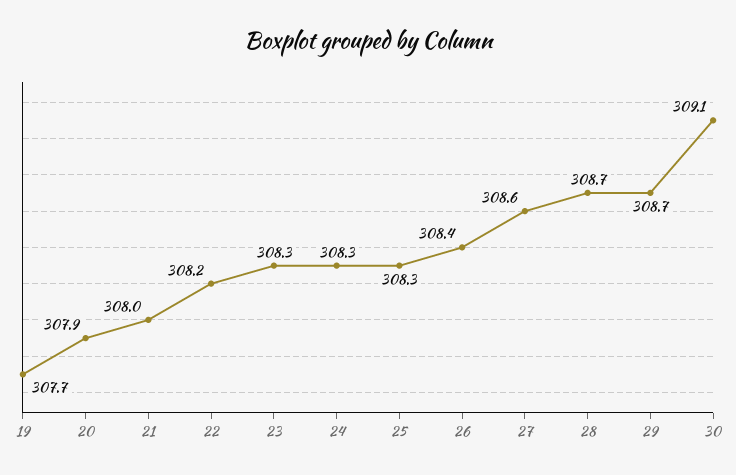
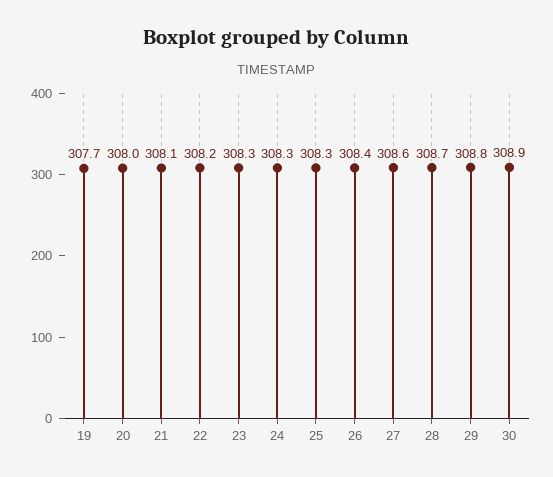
20: 307.9 -> 308
21: 308 -> 308.1
29: 308.7 -> 308.8
30: 309.1 -> 308.9

